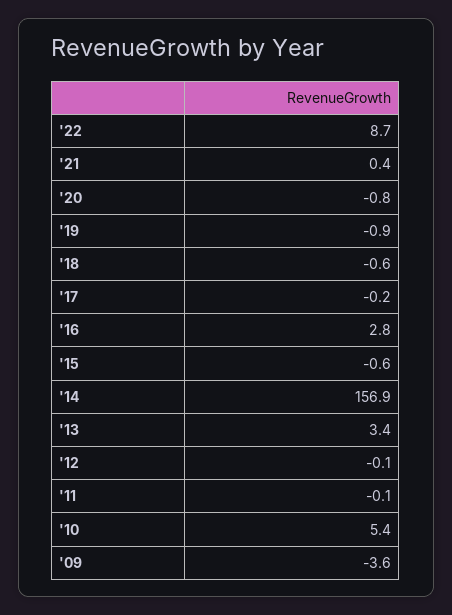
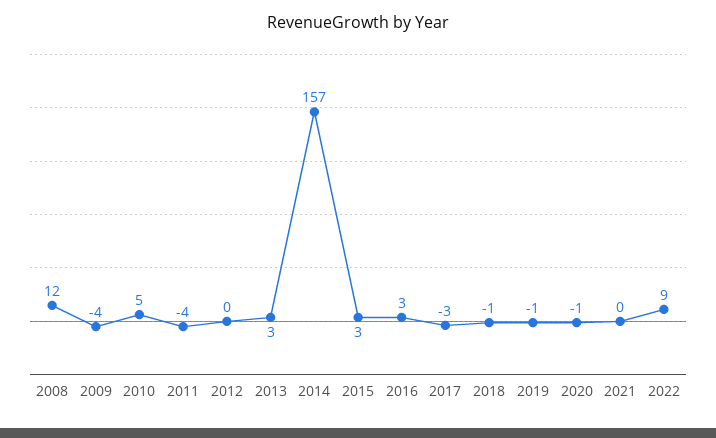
'17: -0.2 -> -3
'15: -0.6 -> 3
'11: -0.1 -> -4
2008: none -> 12

